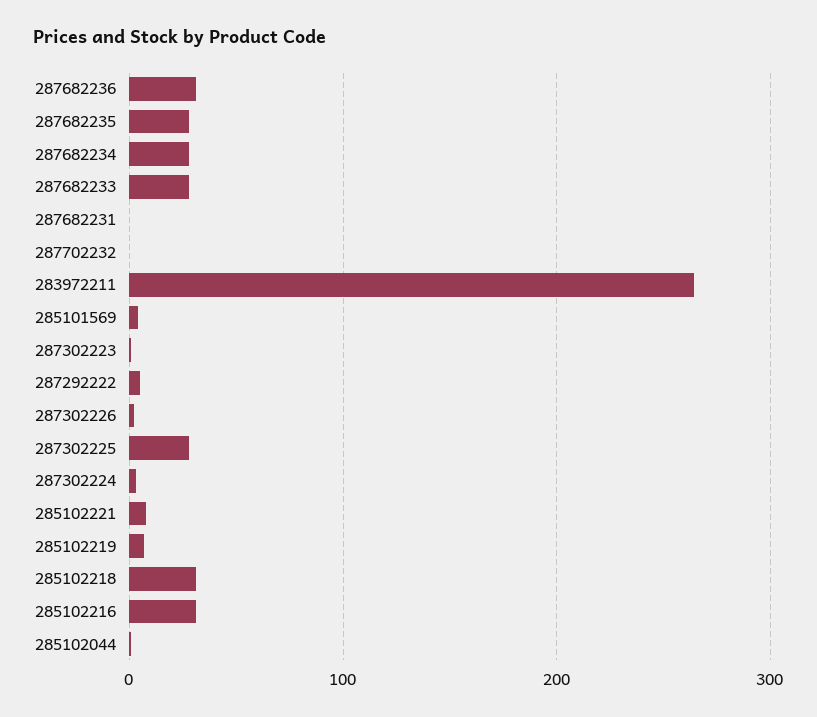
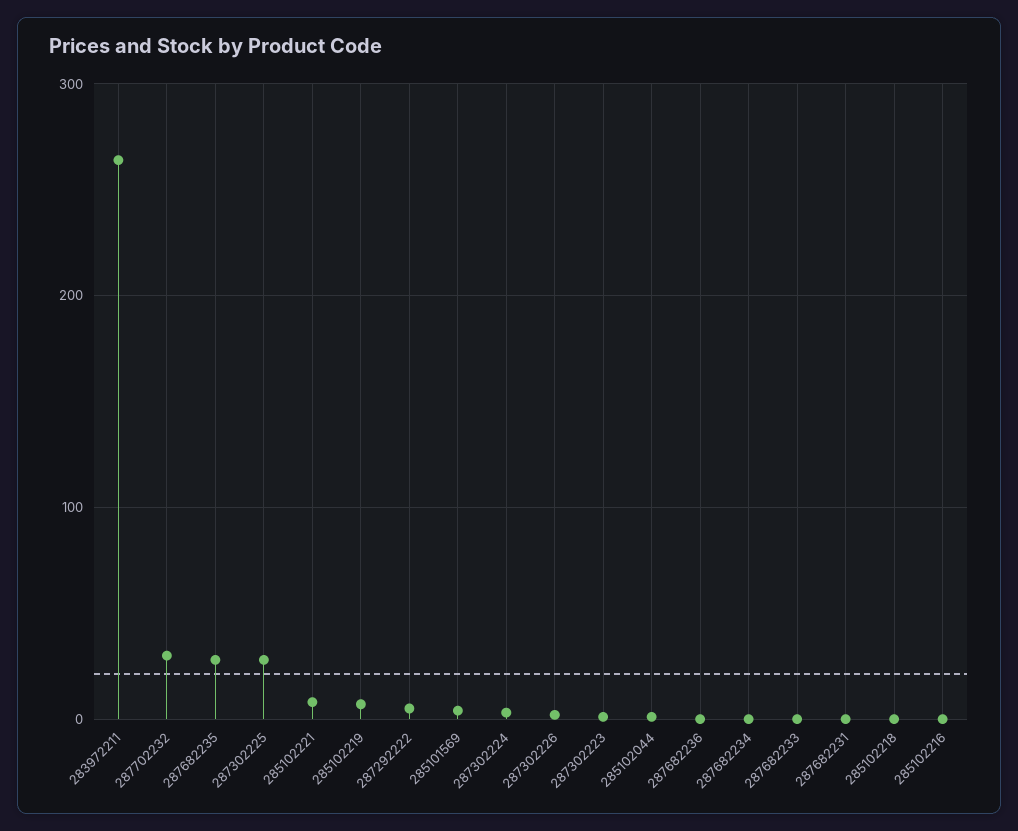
287682236: 30 -> 0
287682234: 30 -> 0
287682233: 30 -> 0
287702232: 0 -> 30
285102218: 30 -> 0
285102216: 30 -> 0

